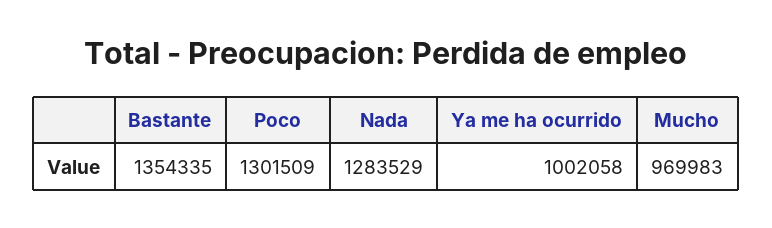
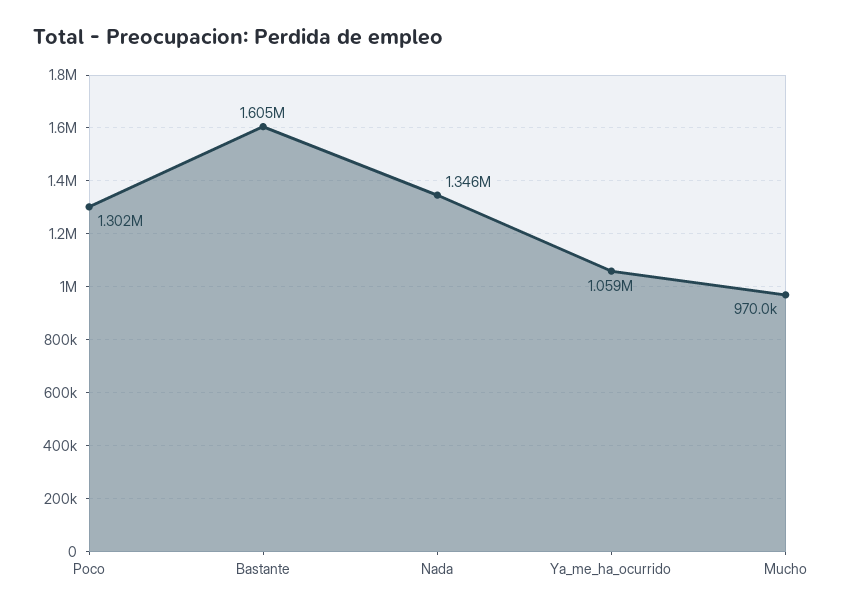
Bastante: 1354335 -> 1605000
Nada: 1283529 -> 1346000
Ya me ha ocurrido: 1002058 -> 1059000

